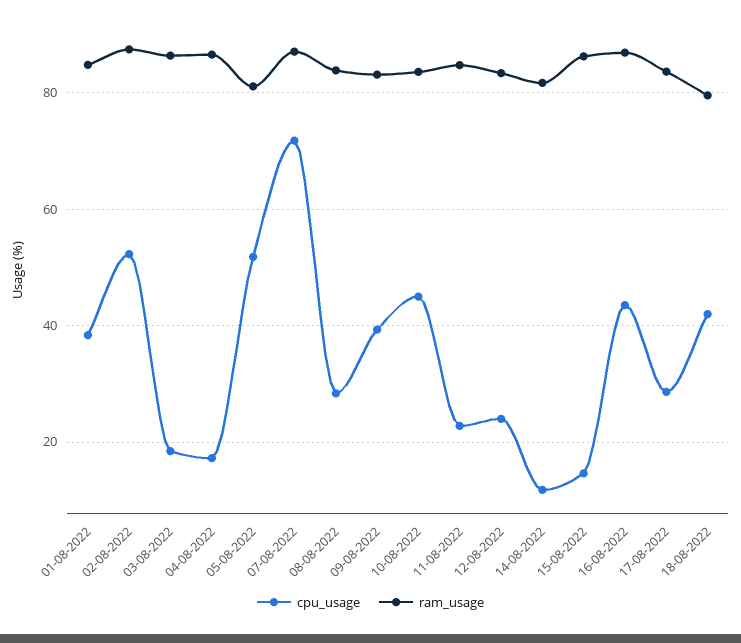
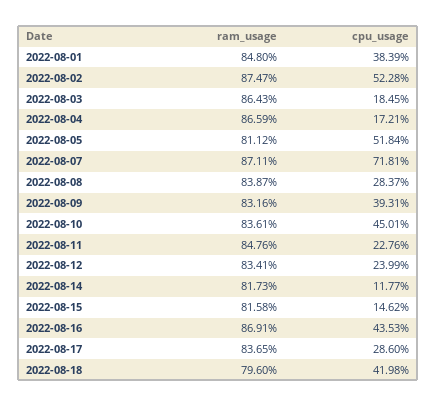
ram_usage, 15-08-2022: 86 -> 81.58

